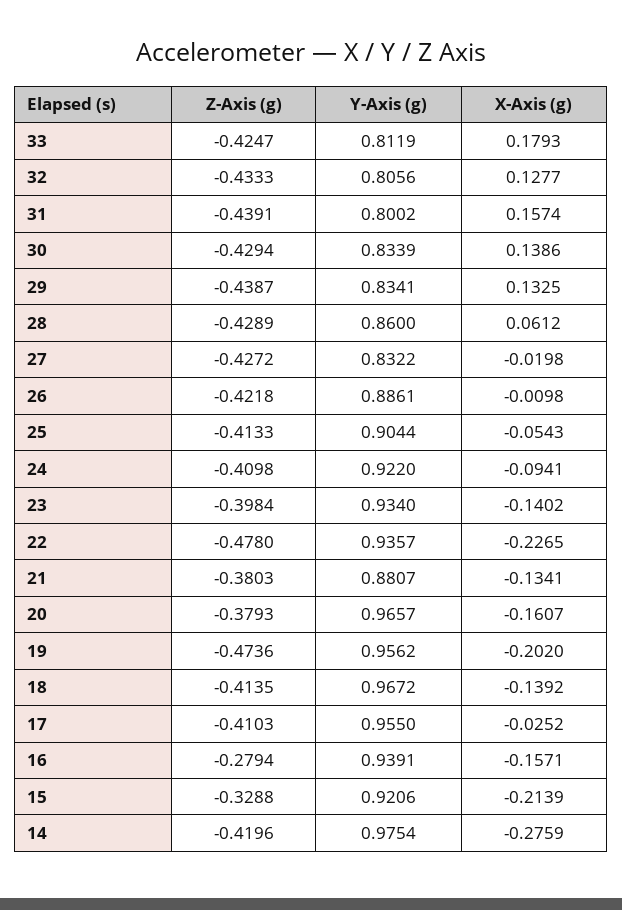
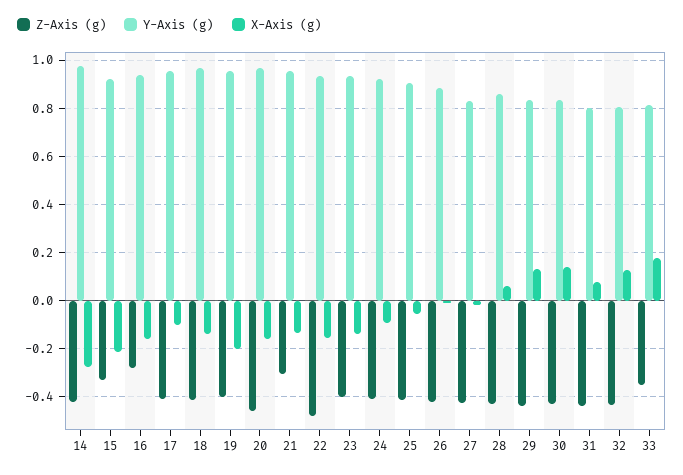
Z-Axis (g), 33: -0.4247 -> -0.35
X-Axis (g), 31: 0.1574 -> 0.075
X-Axis (g), 22: -0.2265 -> -0.15
Z-Axis (g), 21: -0.3803 -> -0.3
Y-Axis (g), 21: 0.8807 -> 0.95
Z-Axis (g), 20: -0.3793 -> -0.45
Z-Axis (g), 19: -0.4736 -> -0.4
X-Axis (g), 17: -0.0252 -> -0.1

